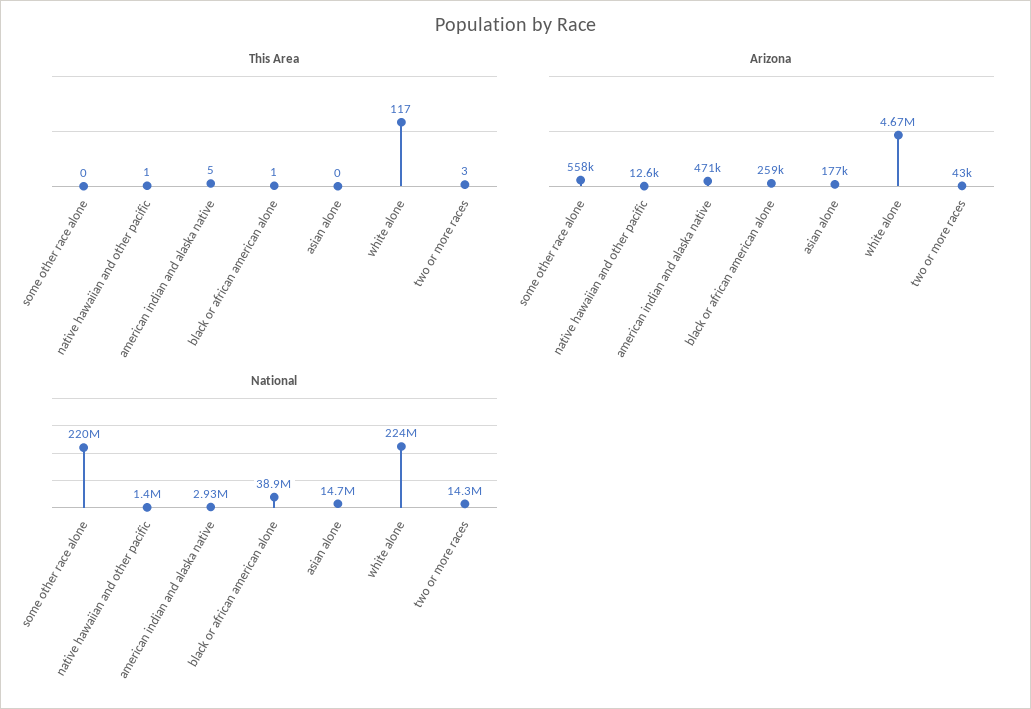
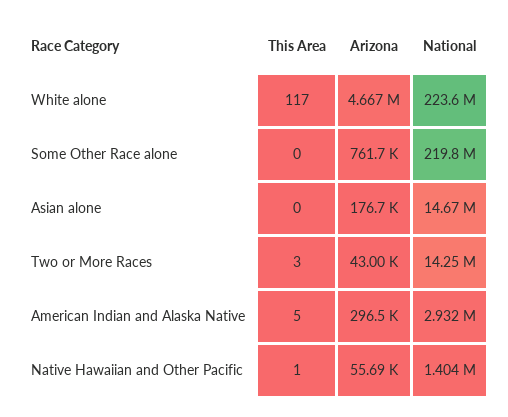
This Area, black or african american alone: 1 -> none
Arizona, some other race alone: 558000 -> 761700
Arizona, native hawaiian and other pacific: 12600 -> 55690
Arizona, american indian and alaska native: 471000 -> 296500
Arizona, black or african american alone: 259000 -> none
National, black or african american alone: 38900000 -> none

